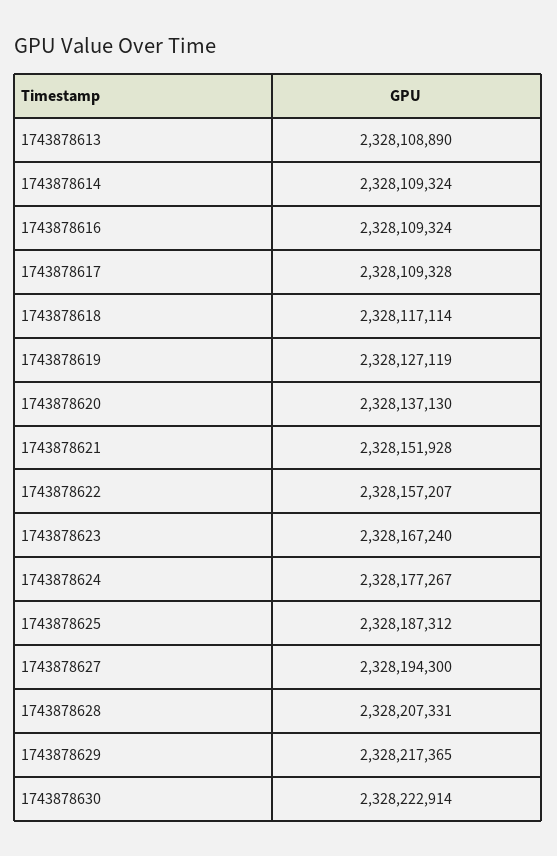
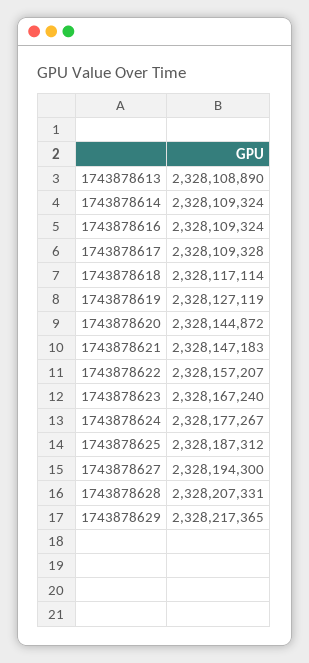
1743878620: 2328137130 -> 2328144872
1743878621: 2328151928 -> 2328147183
1743878630: 2328222914 -> none

